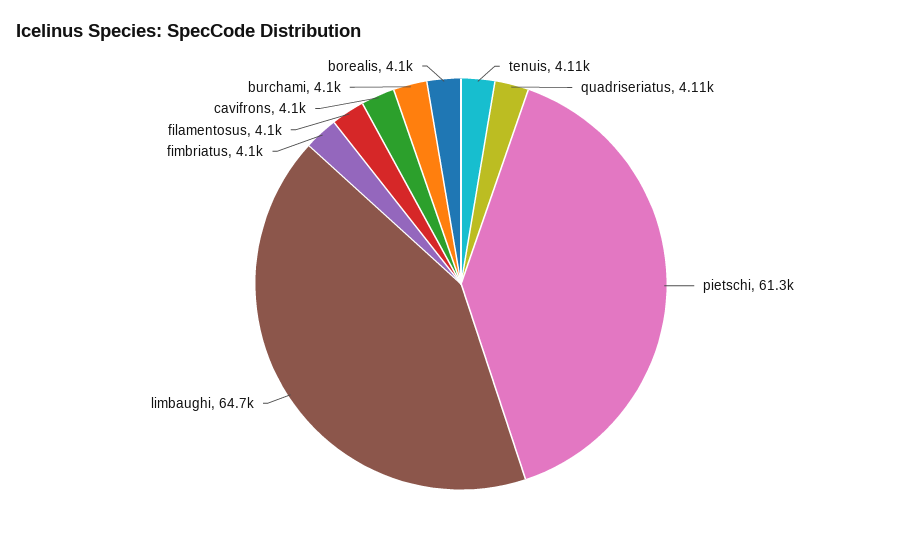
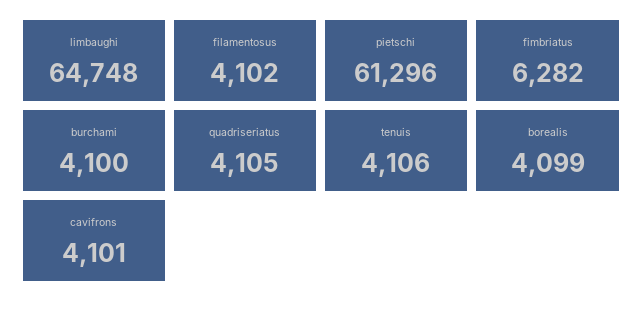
fimbriatus: 4100 -> 6282

